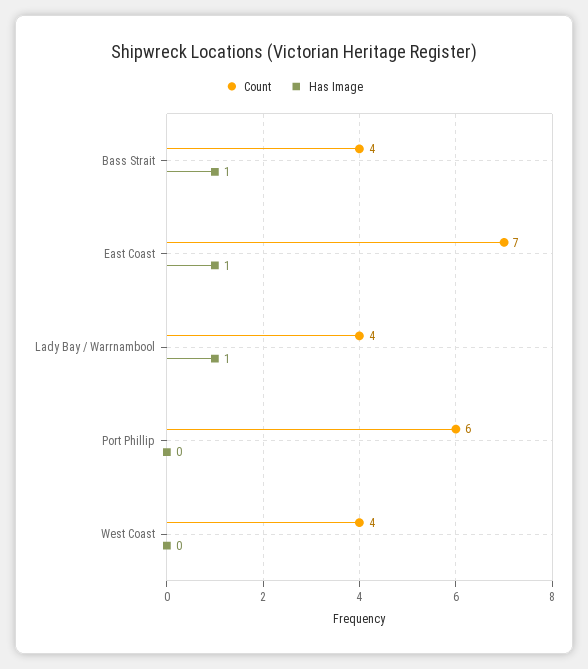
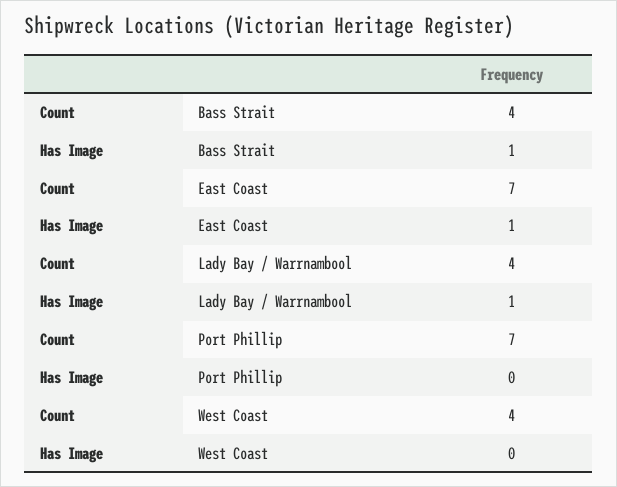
Count, Port Phillip: 6 -> 7

